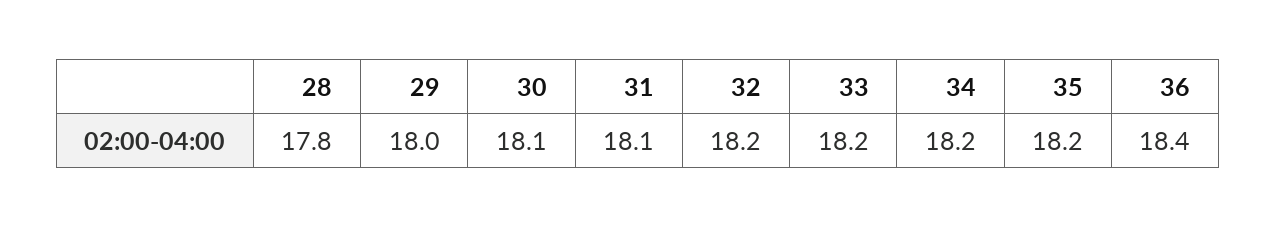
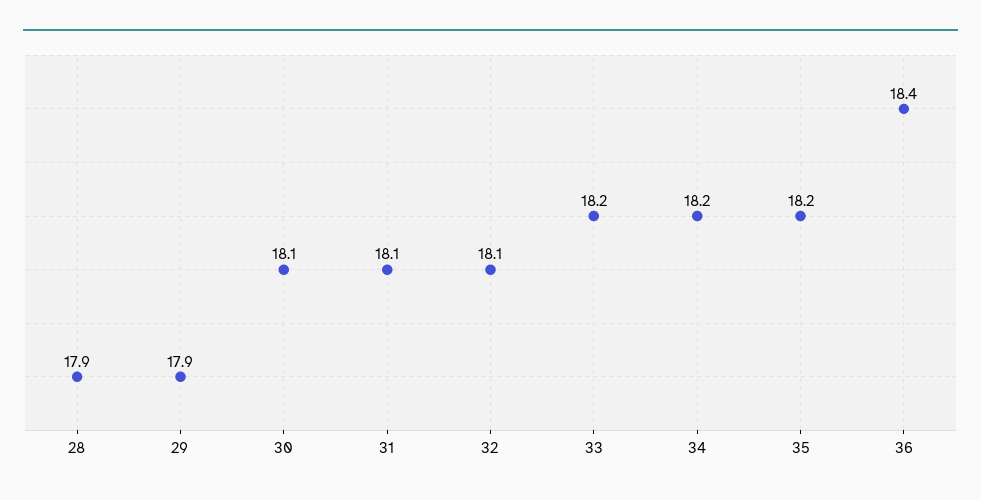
28: 17.8 -> 17.9
29: 18 -> 17.9
32: 18.2 -> 18.1

